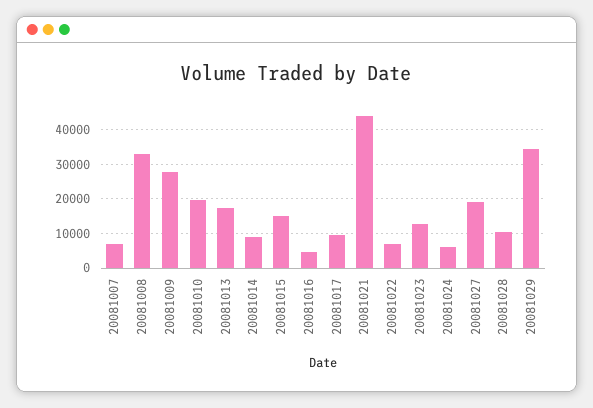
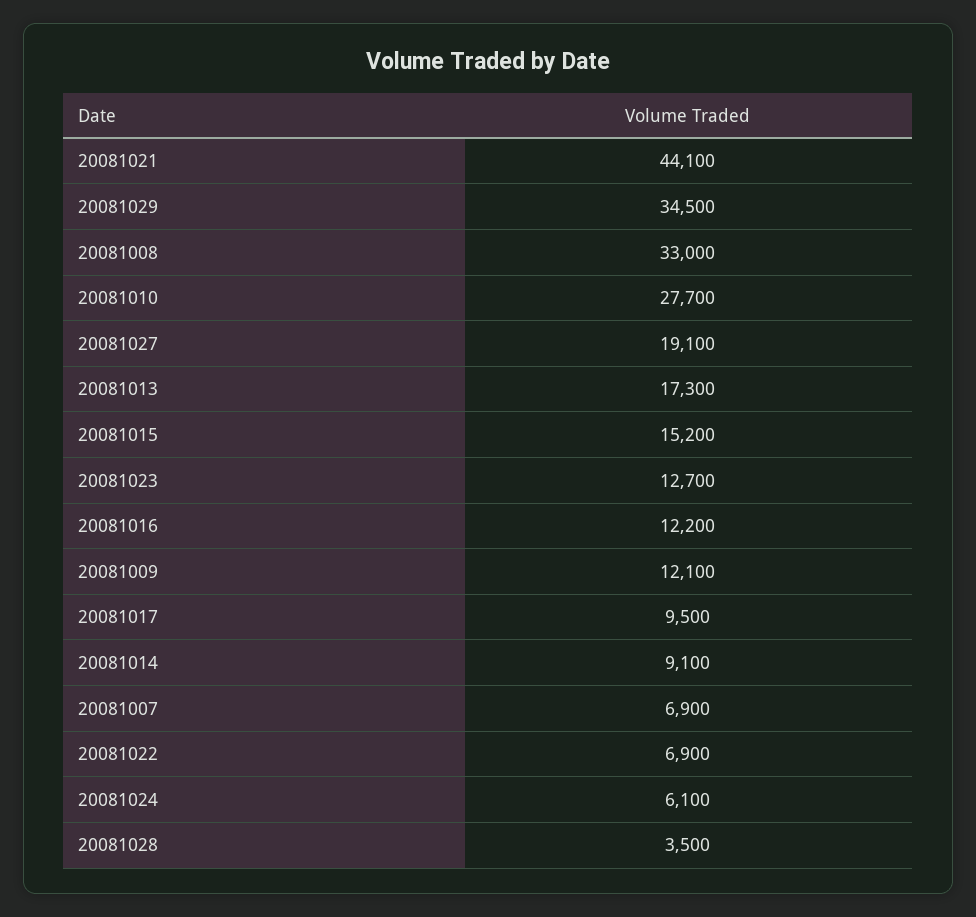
20081009: 28000 -> 12100
20081010: 20000 -> 27700
20081016: 4000 -> 12200
20081028: 10000 -> 3500

